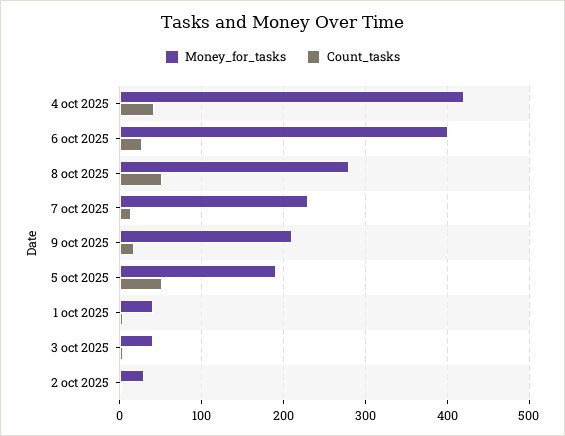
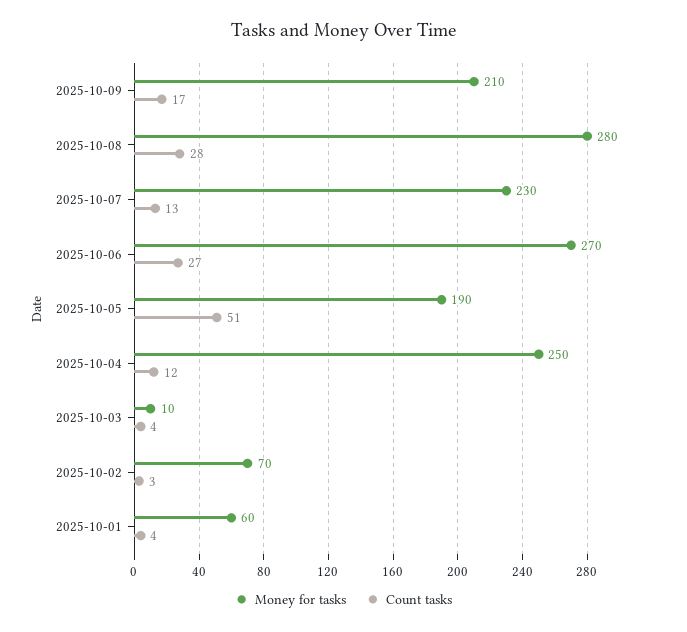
Money_for_tasks, 4 oct 2025: 420 -> 250
Count_tasks, 4 oct 2025: 40 -> 12
Money_for_tasks, 6 oct 2025: 400 -> 270
Count_tasks, 8 oct 2025: 50 -> 28
Money_for_tasks, 1 oct 2025: 40 -> 60
Money_for_tasks, 3 oct 2025: 40 -> 10
Money_for_tasks, 2 oct 2025: 30 -> 70

